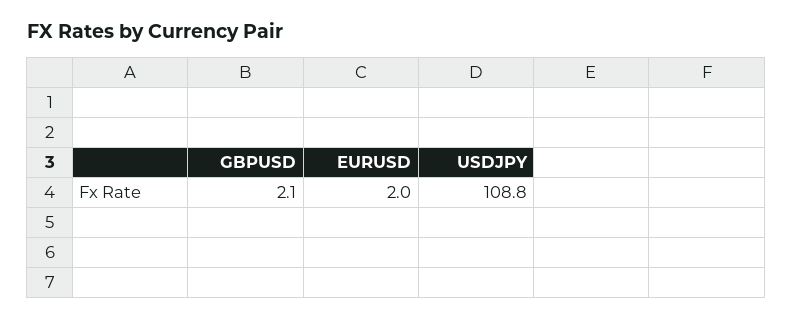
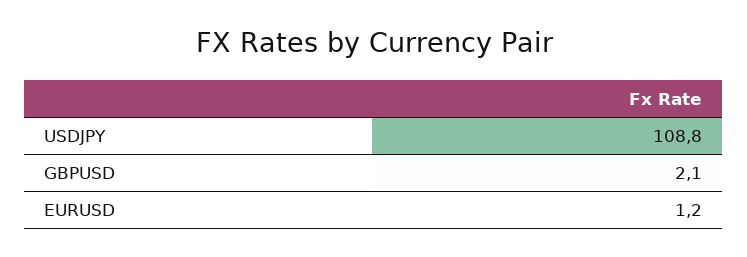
EURUSD: 2 -> 1.2

